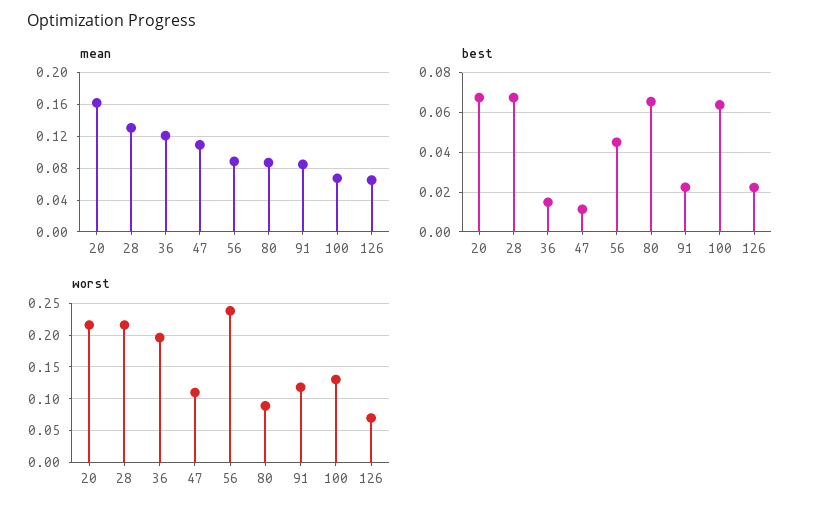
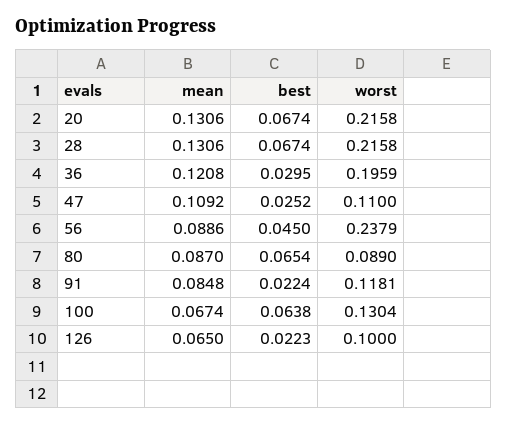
mean, 20: 0.16 -> 0.1306
best, 36: 0.015 -> 0.0295
best, 47: 0.01 -> 0.0252
worst, 126: 0.07 -> 0.1

